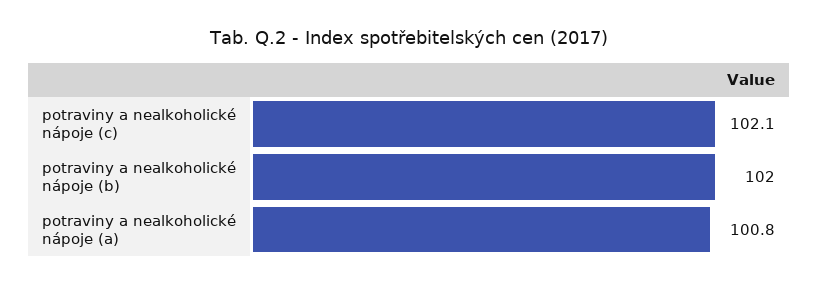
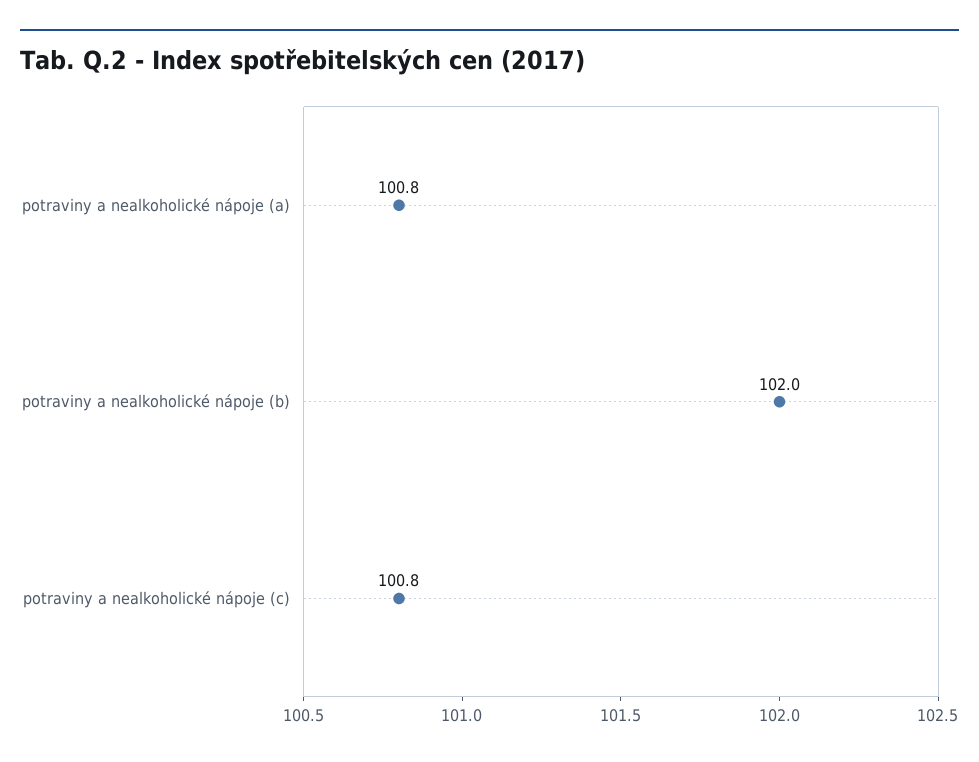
potraviny a nealkoholické nápoje (c): 102.1 -> 100.8

